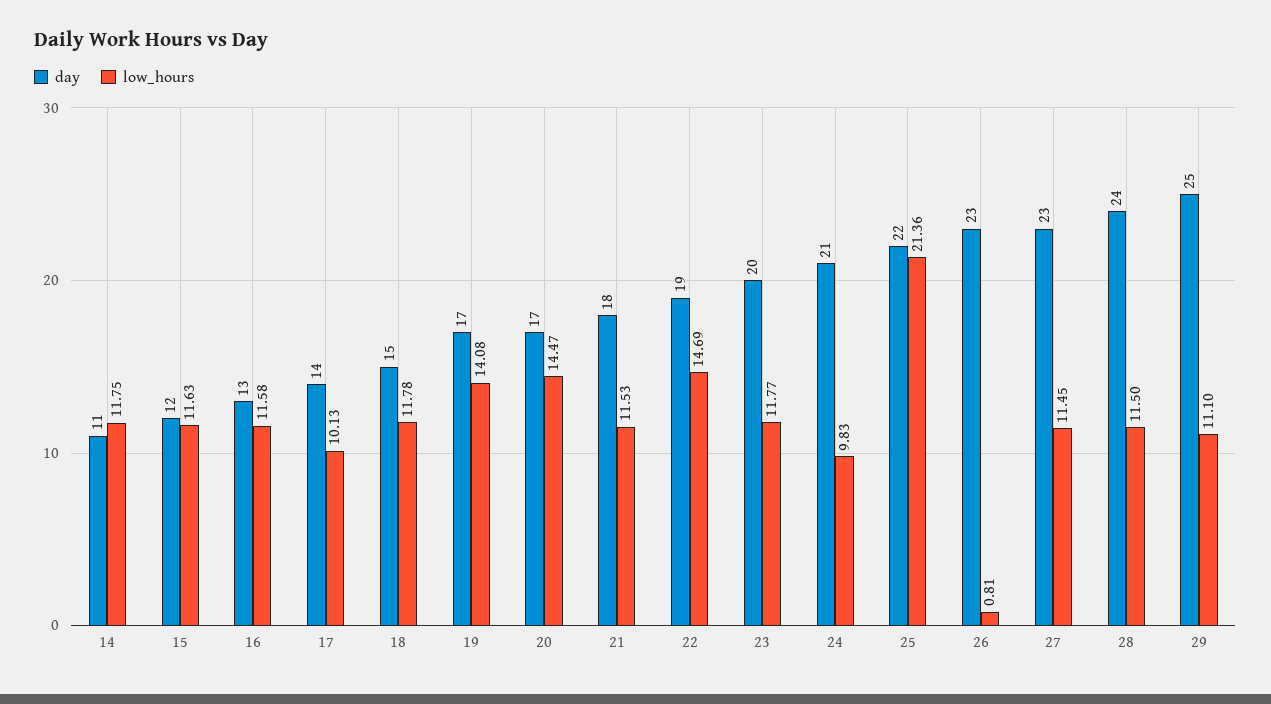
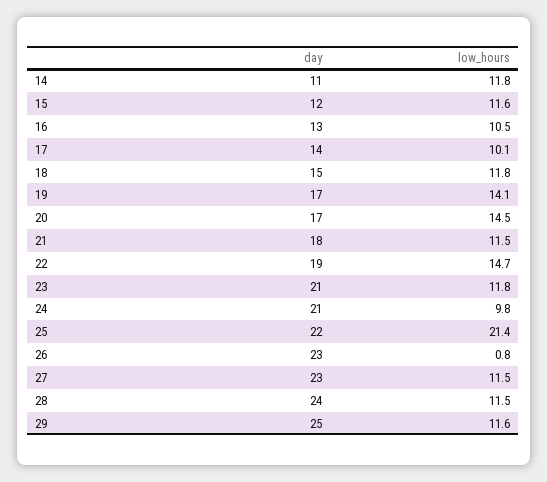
low_hours, 16: 11.58 -> 10.5
day, 23: 20 -> 21
low_hours, 29: 11.1 -> 11.6

